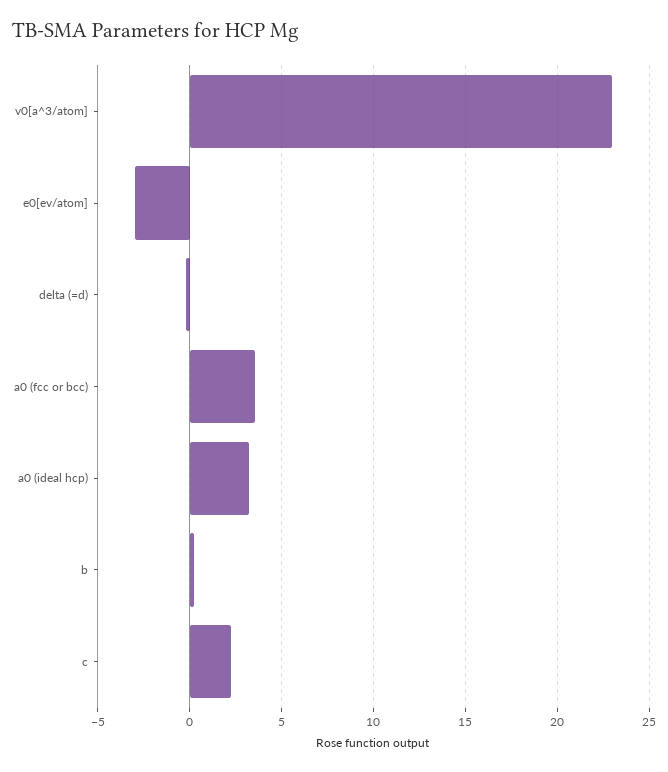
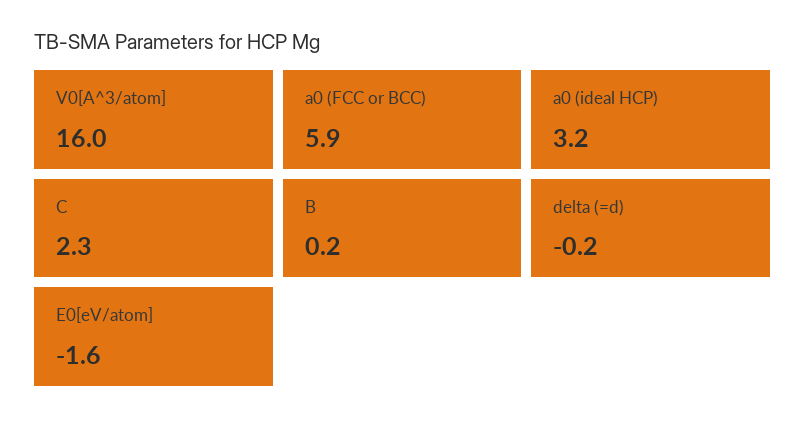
v0[a^3/atom]: 23 -> 16
e0[ev/atom]: -3 -> -1.6
a0 (fcc or bcc): 3.5 -> 5.9

